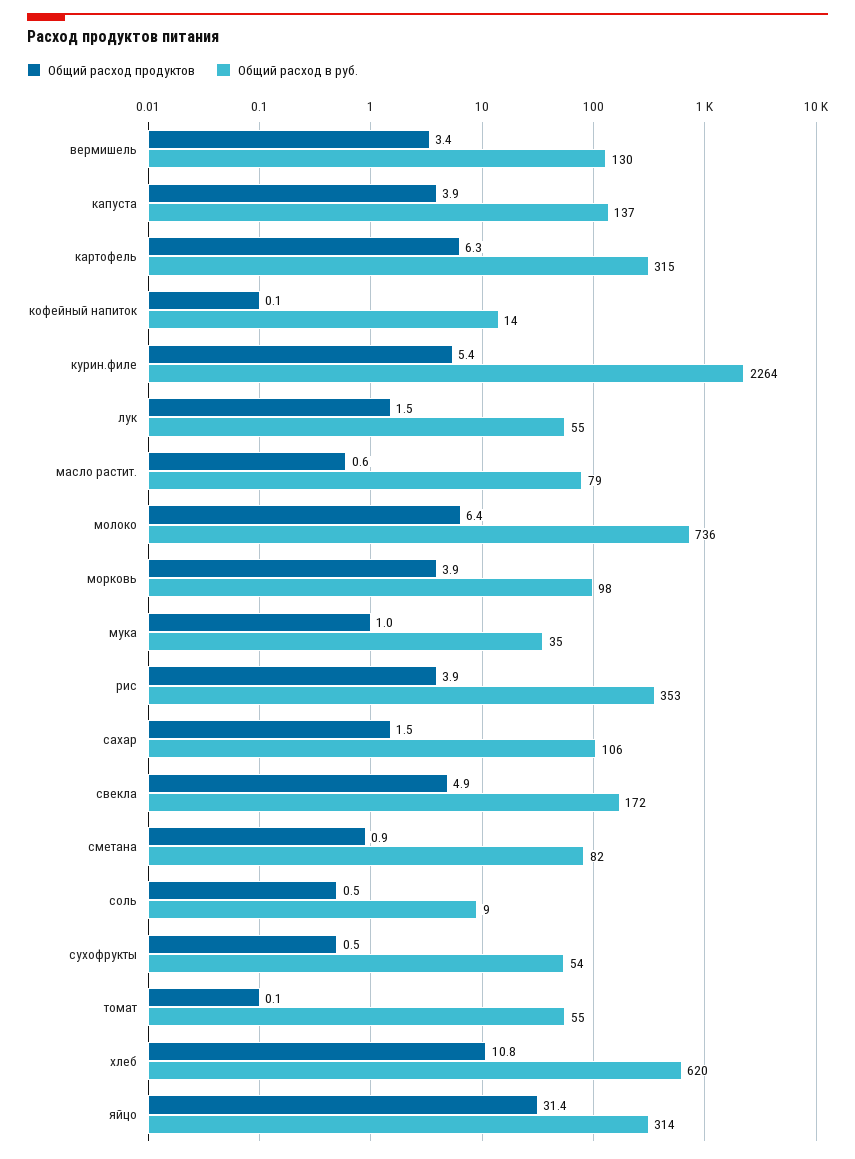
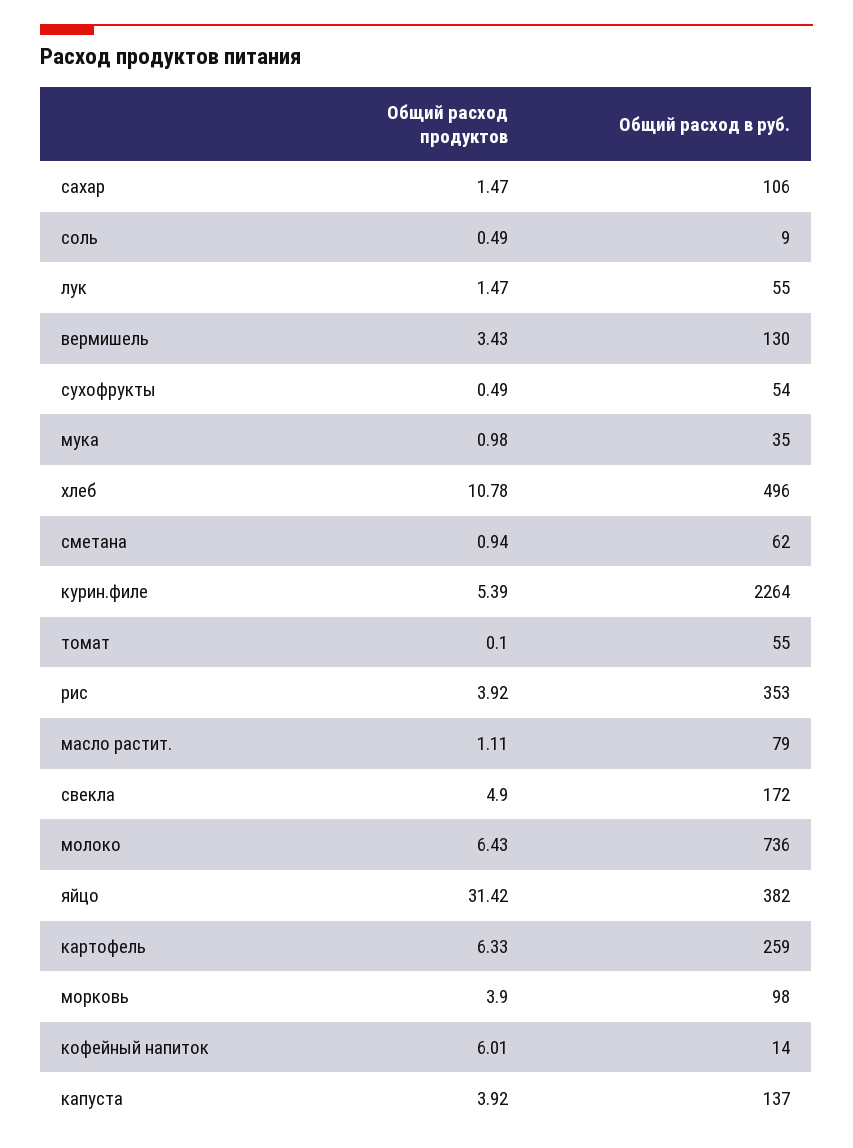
Общий расход в руб., картофель: 315 -> 259
Общий расход продуктов, кофейный напиток: 0.1 -> 6.01
Общий расход продуктов, масло растит.: 0.6 -> 1.11
Общий расход в руб., сметана: 82 -> 62
Общий расход в руб., хлеб: 620 -> 496
Общий расход в руб., яйцо: 314 -> 382

